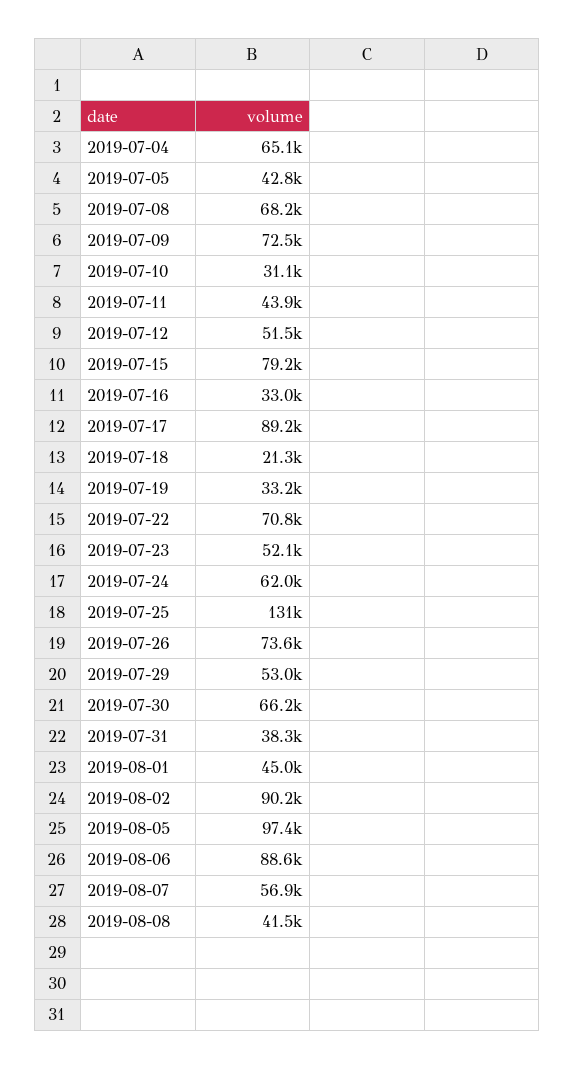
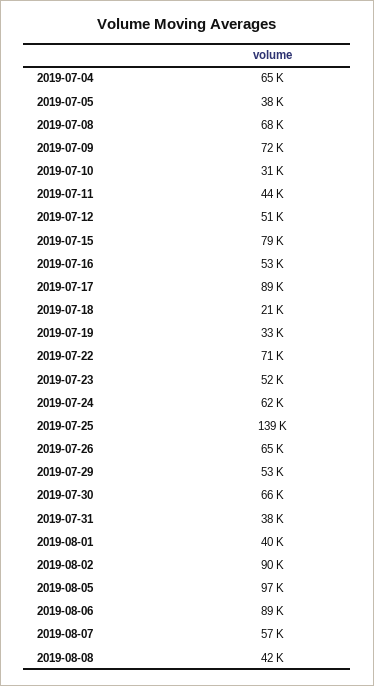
2019-07-05: 42800 -> 38000
2019-07-16: 33000 -> 53000
2019-07-25: 131000 -> 139000
2019-07-26: 73600 -> 65000
2019-08-01: 45000 -> 40000

